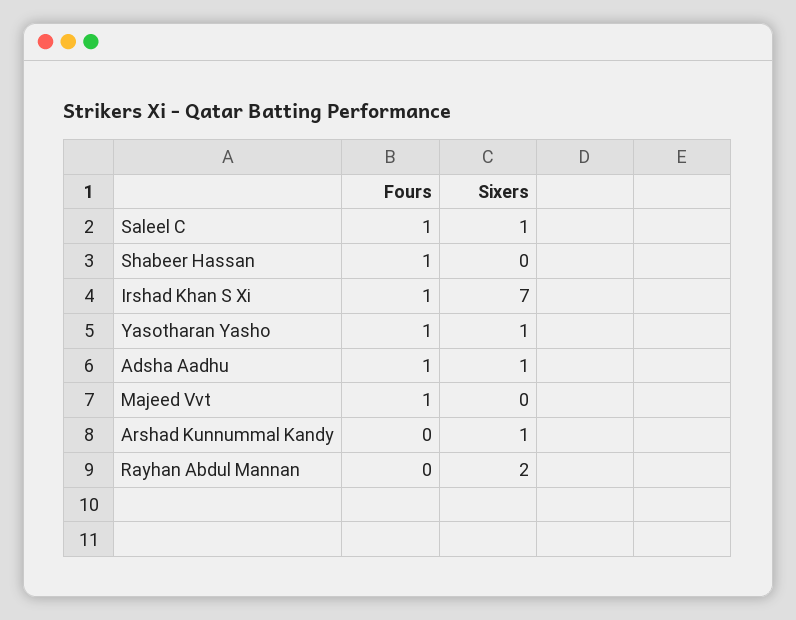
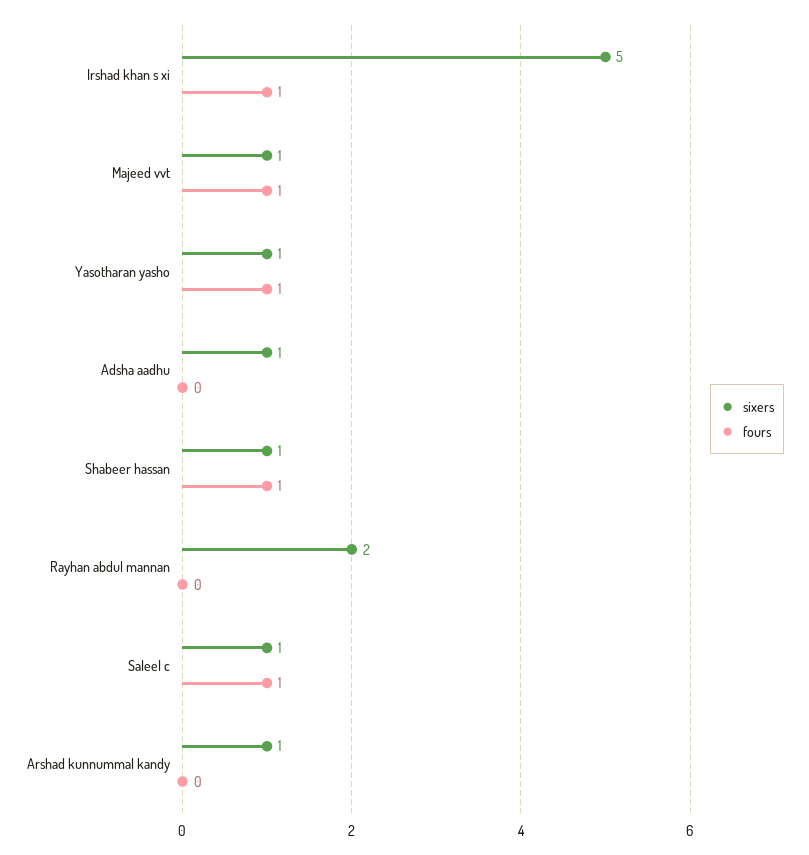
Sixers, Shabeer Hassan: 0 -> 1
Sixers, Irshad Khan S Xi: 7 -> 5
Fours, Adsha Aadhu: 1 -> 0
Sixers, Majeed Vvt: 0 -> 1

